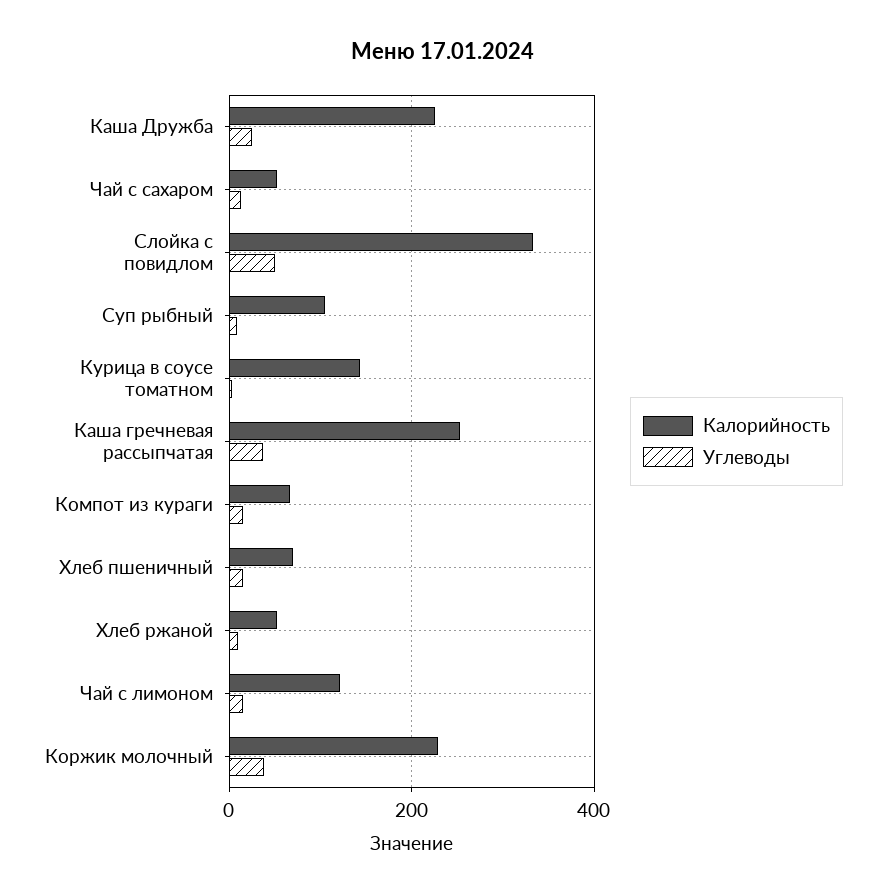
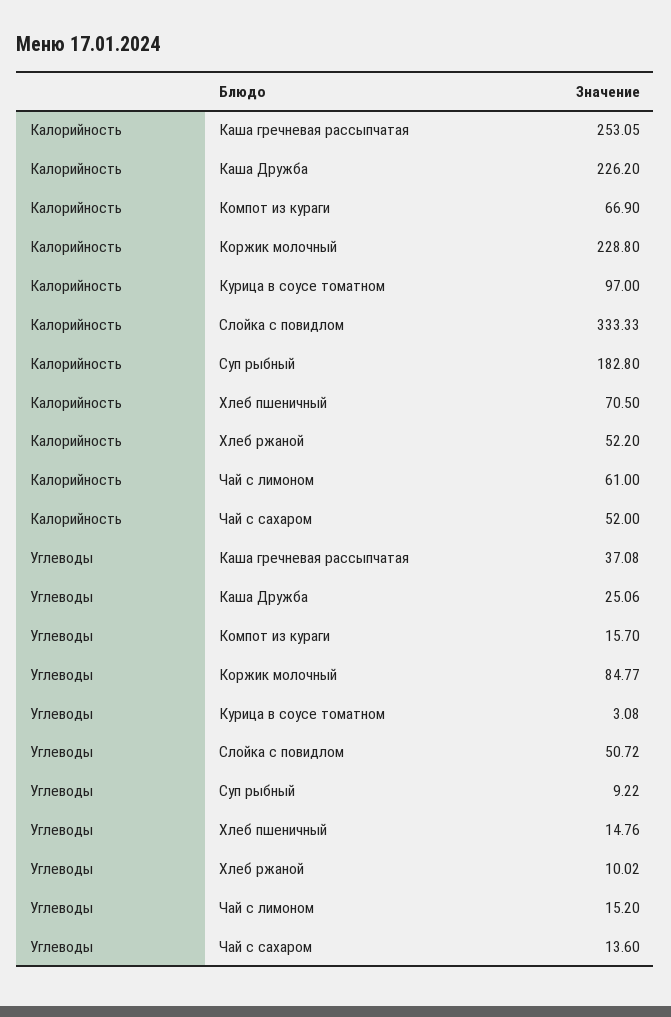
Калорийность, Суп рыбный: 100 -> 182.8
Калорийность, Курица в соусе томатном: 140 -> 97
Калорийность, Чай с лимоном: 120 -> 61
Углеводы, Коржик молочный: 40 -> 84.77

